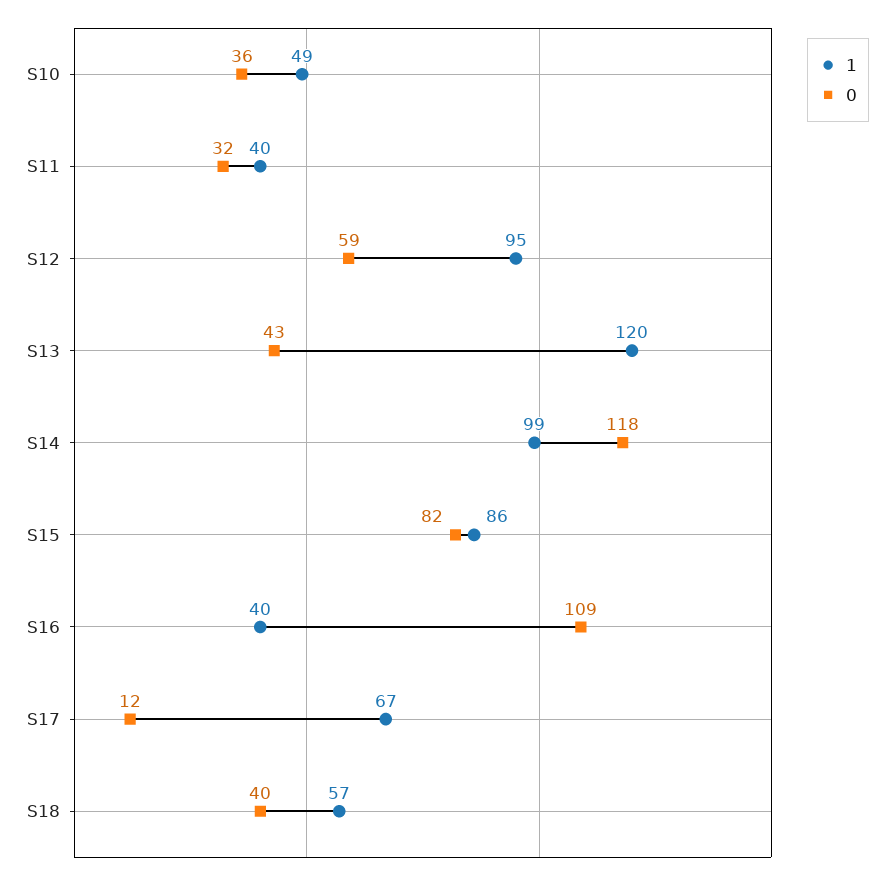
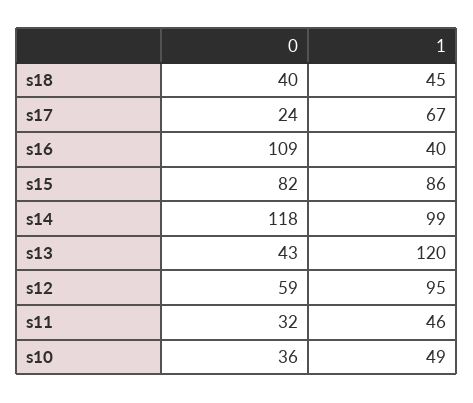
1, S11: 40 -> 46
0, S17: 12 -> 24
1, S18: 57 -> 45

